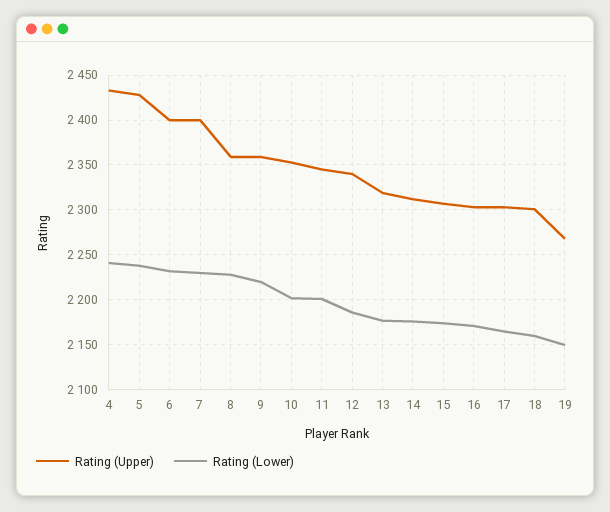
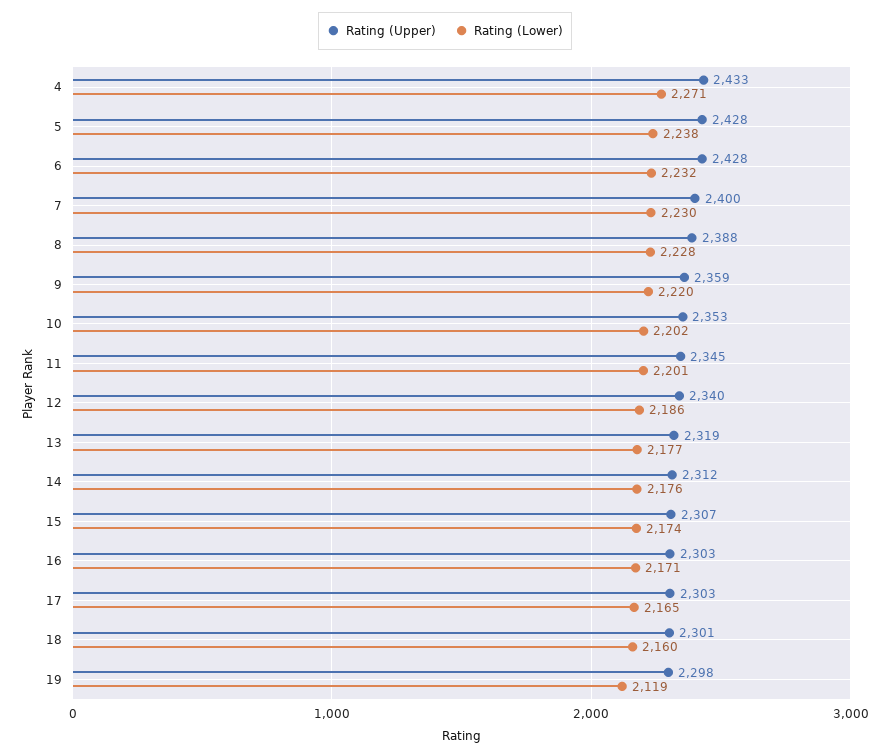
Rating (Lower), 4: 2240 -> 2271
Rating (Upper), 6: 2400 -> 2428
Rating (Upper), 8: 2360 -> 2388
Rating (Upper), 19: 2270 -> 2298
Rating (Lower), 19: 2150 -> 2119

